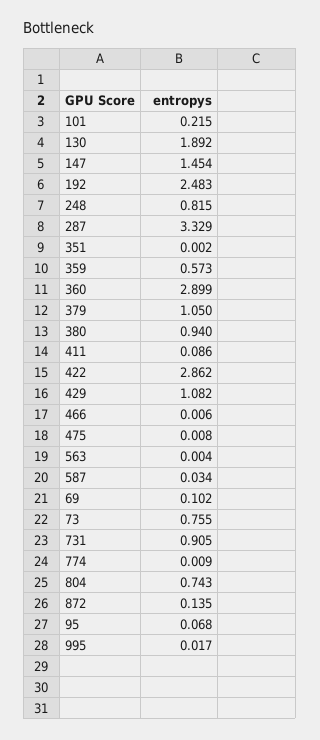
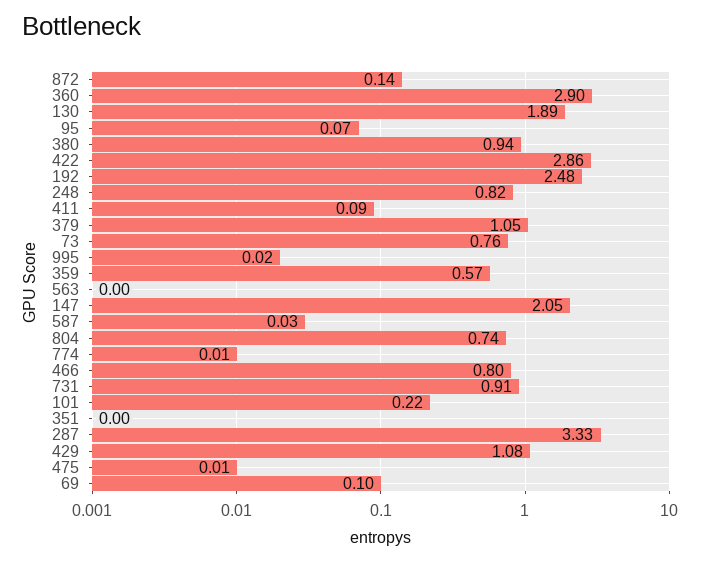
147: 1.454 -> 2.05
466: 0.006 -> 0.8

